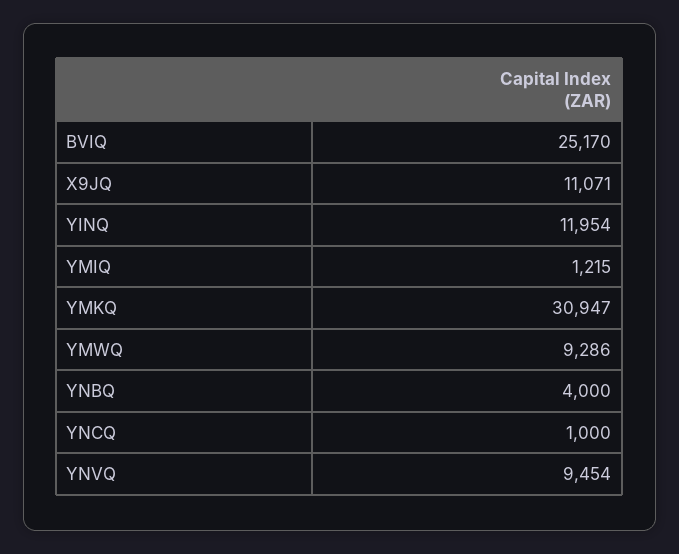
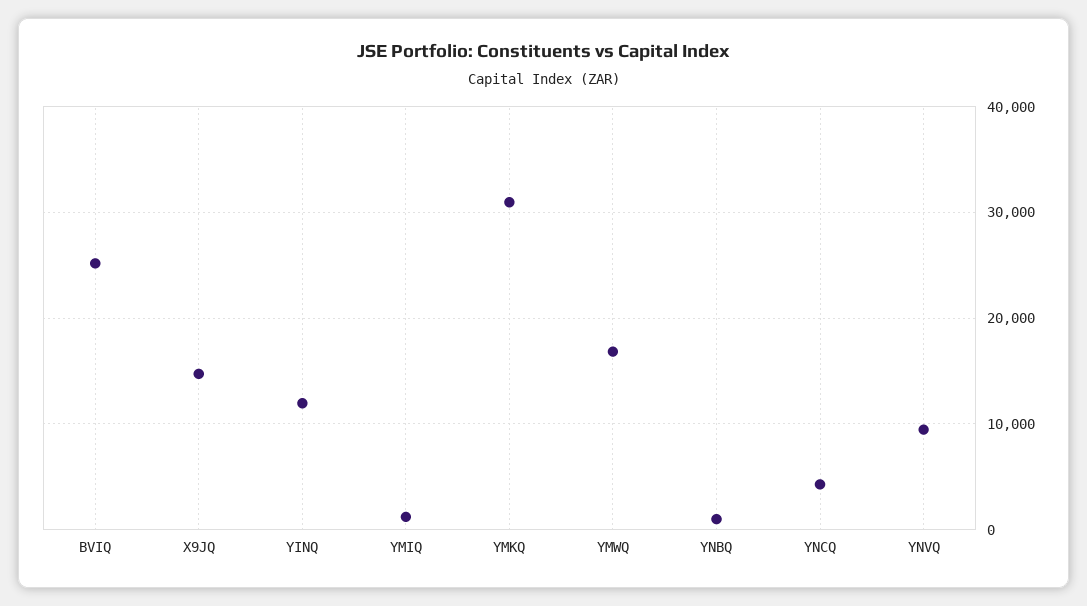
X9JQ: 11071 -> 15000
YMWQ: 9286 -> 17000
YNBQ: 4000 -> 1000
YNCQ: 1000 -> 4000

